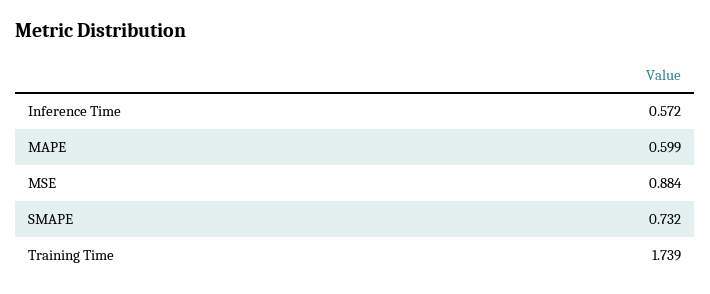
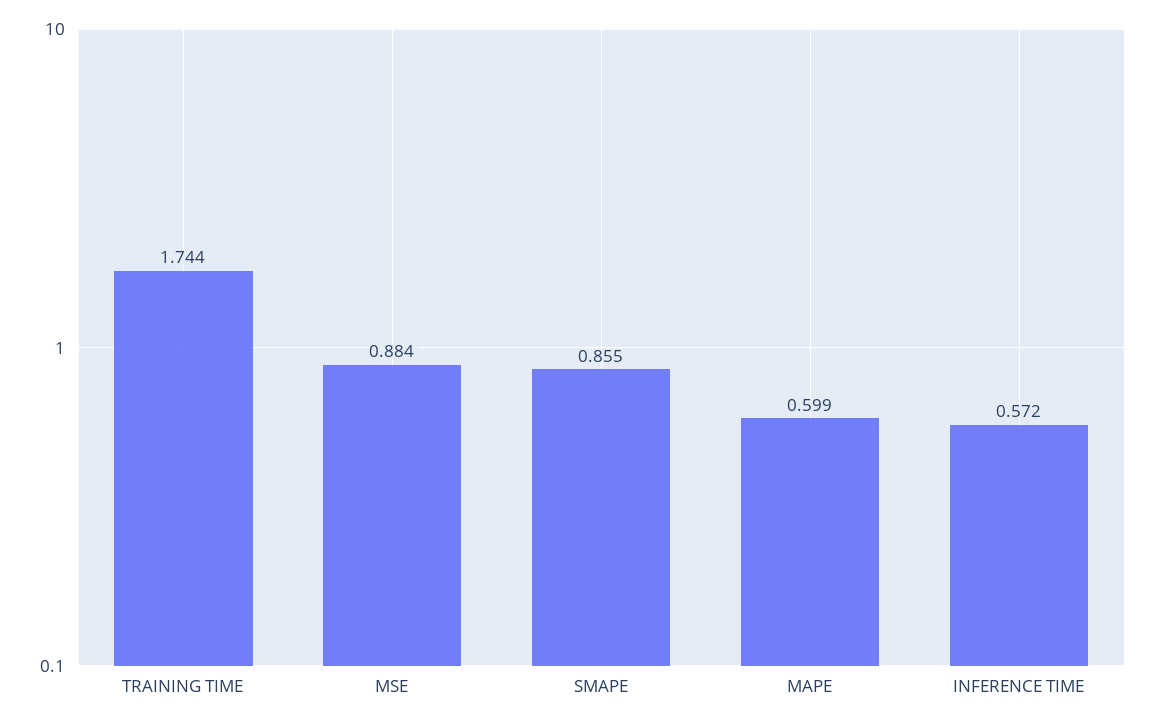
SMAPE: 0.732 -> 0.855
Training Time: 1.739 -> 1.744

